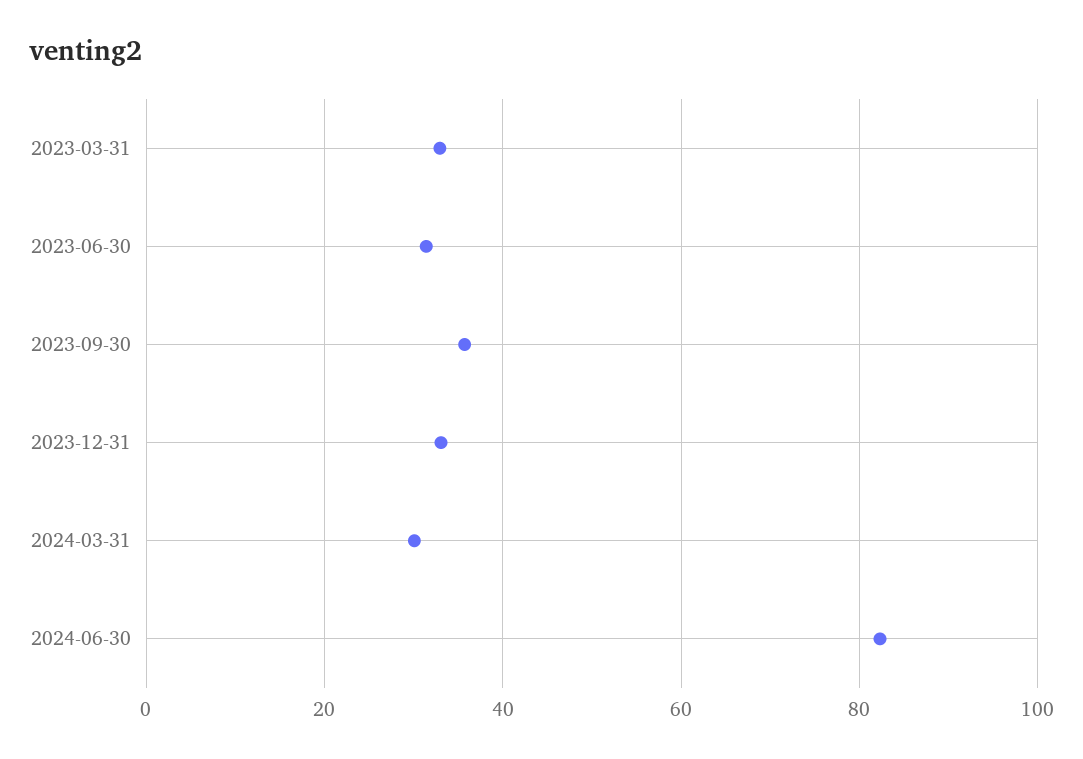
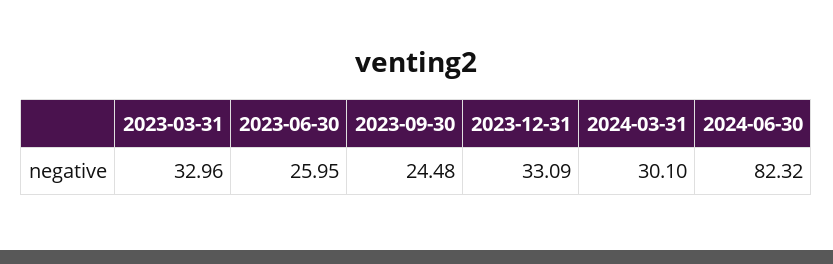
2023-06-30: 32 -> 25.95
2023-09-30: 36 -> 24.48

